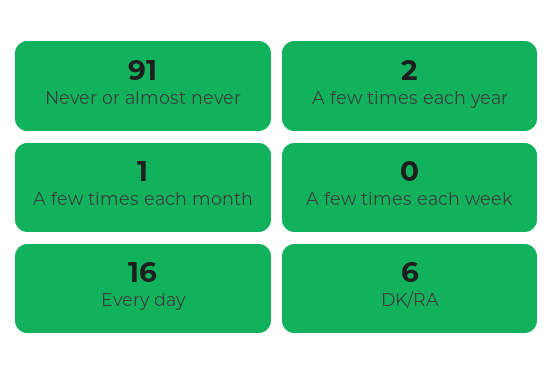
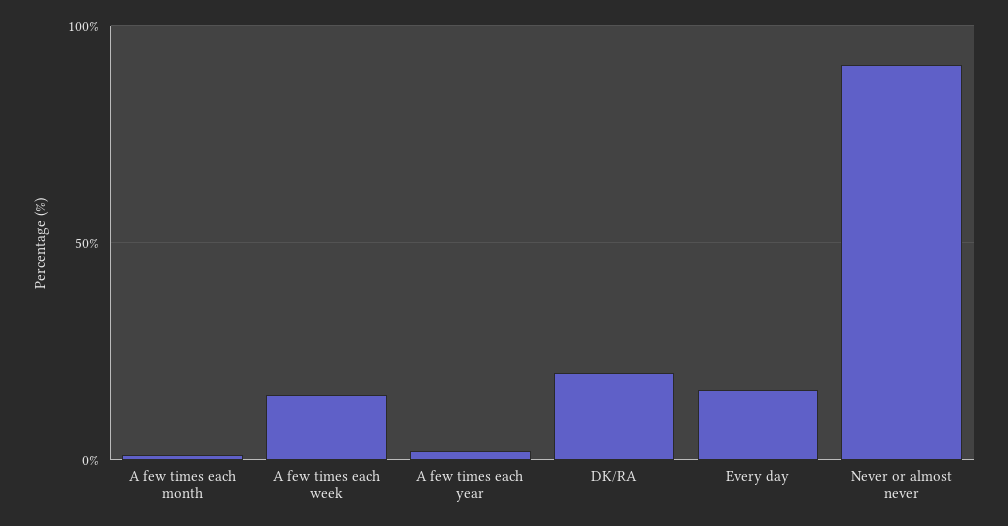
A few times each week: 0 -> 15
DK/RA: 6 -> 20

